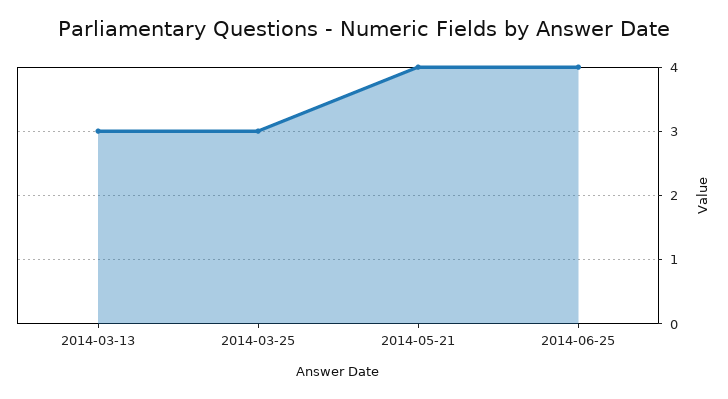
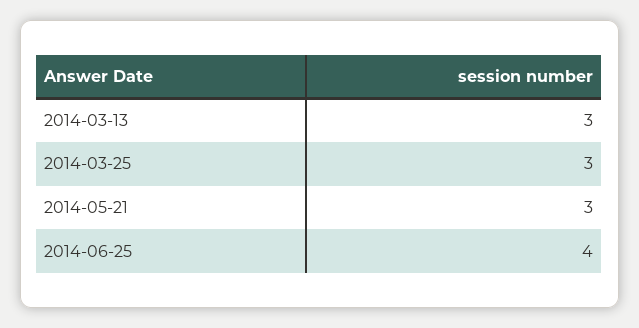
2014-05-21: 4 -> 3

